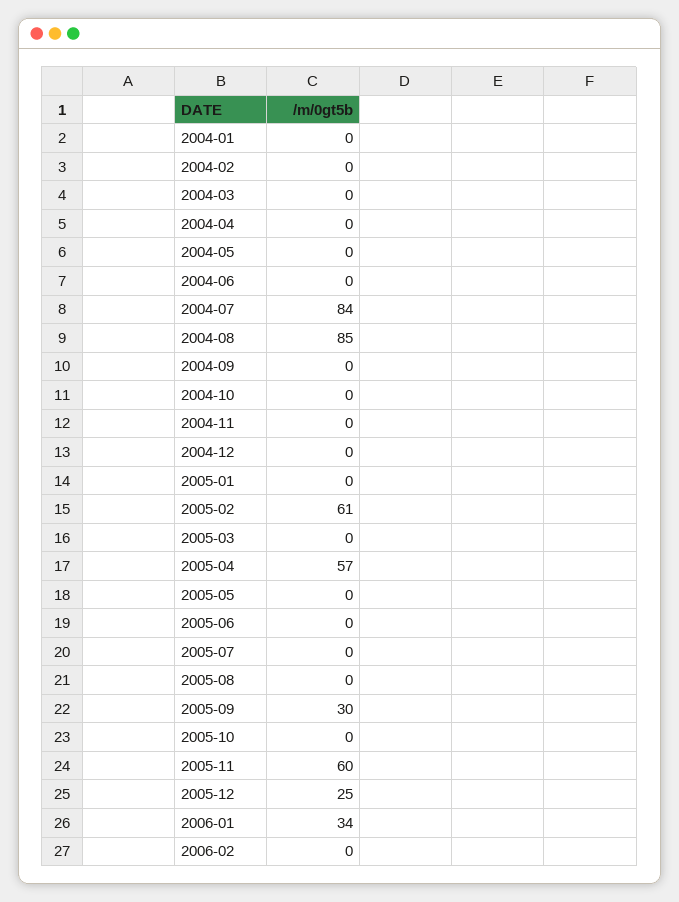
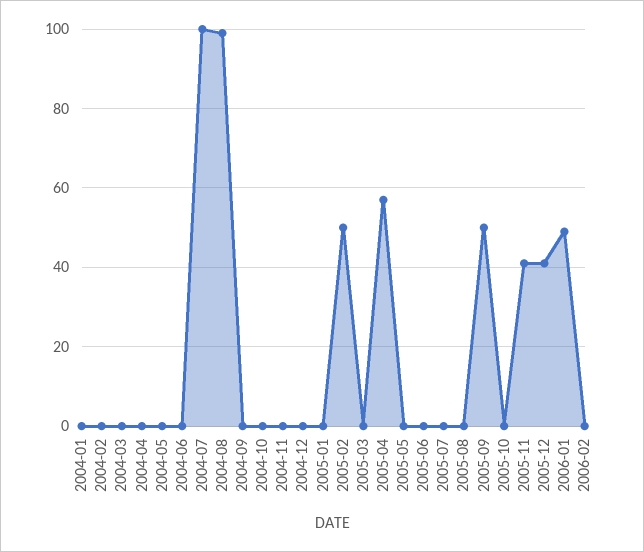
2004-07: 84 -> 100
2004-08: 85 -> 100
2005-02: 61 -> 50
2005-09: 30 -> 50
2005-11: 60 -> 40
2005-12: 25 -> 40
2006-01: 34 -> 50

